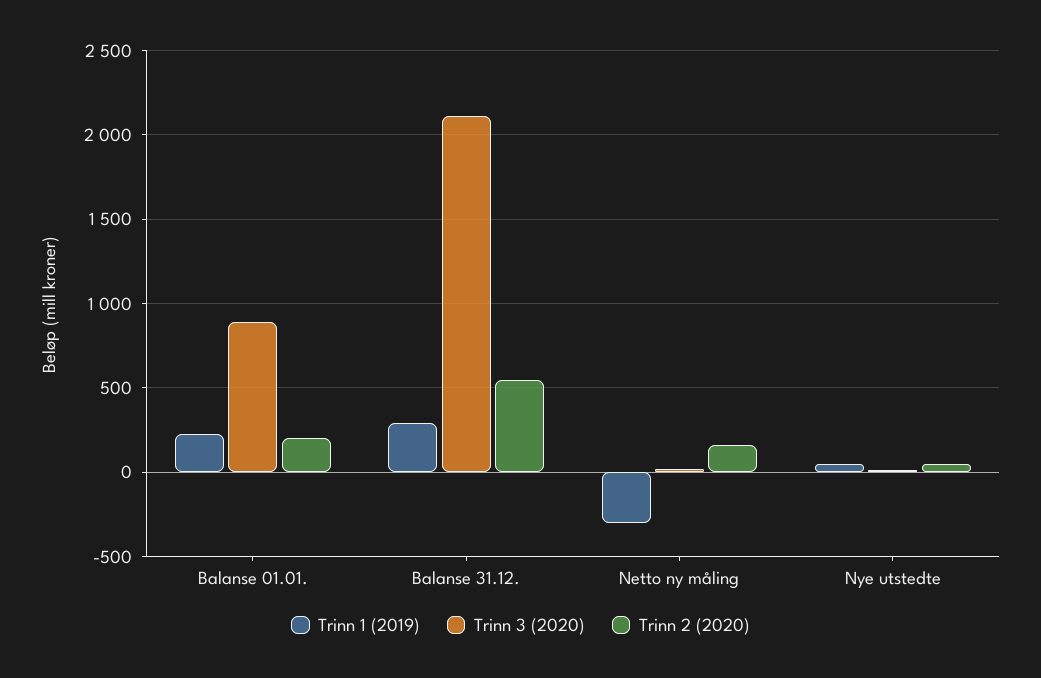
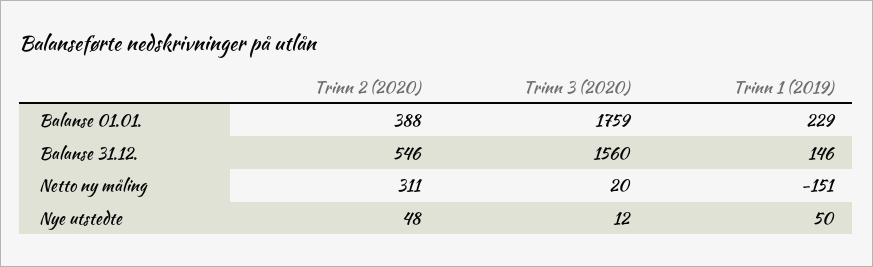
Trinn 3 (2020), Balanse 01.01.: 900 -> 1759
Trinn 2 (2020), Balanse 01.01.: 200 -> 388
Trinn 1 (2019), Balanse 31.12.: 300 -> 146
Trinn 3 (2020), Balanse 31.12.: 2100 -> 1560
Trinn 1 (2019), Netto ny måling: -300 -> -151
Trinn 2 (2020), Netto ny måling: 150 -> 311

